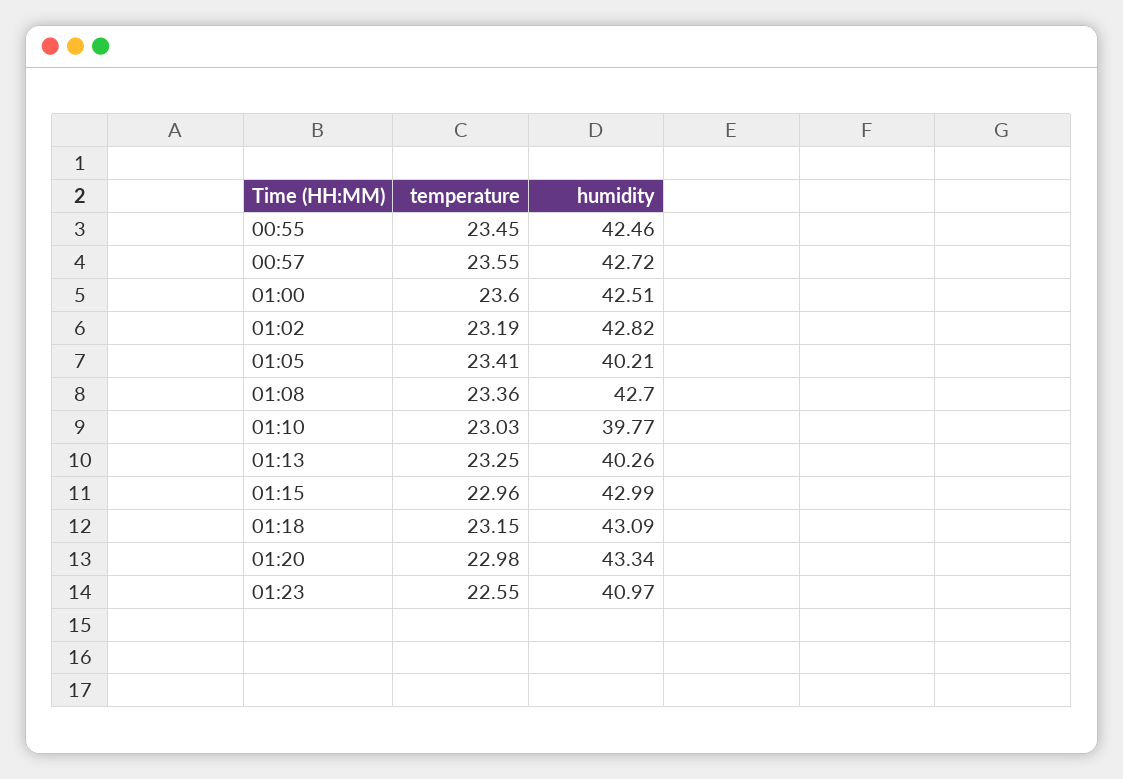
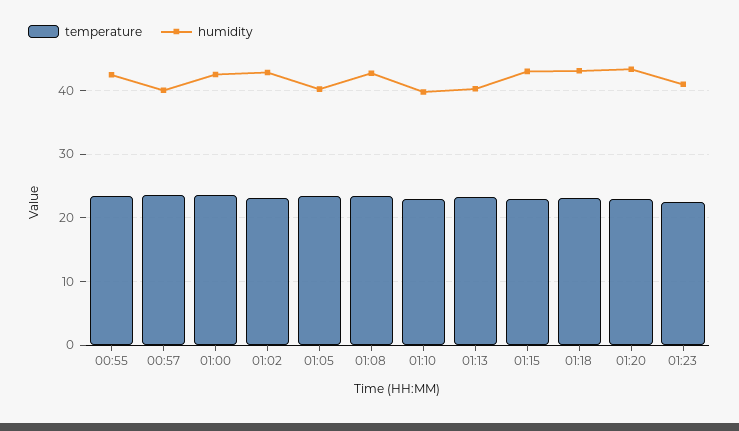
humidity, 00:57: 42.72 -> 40

